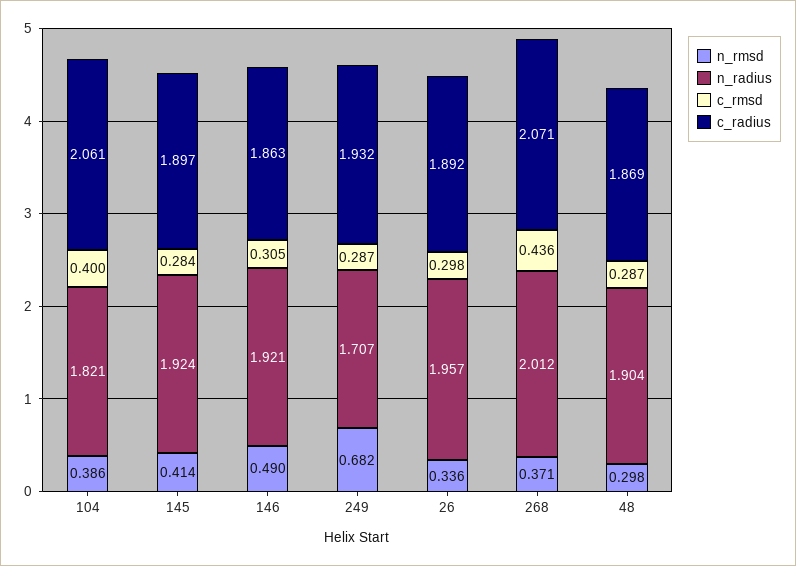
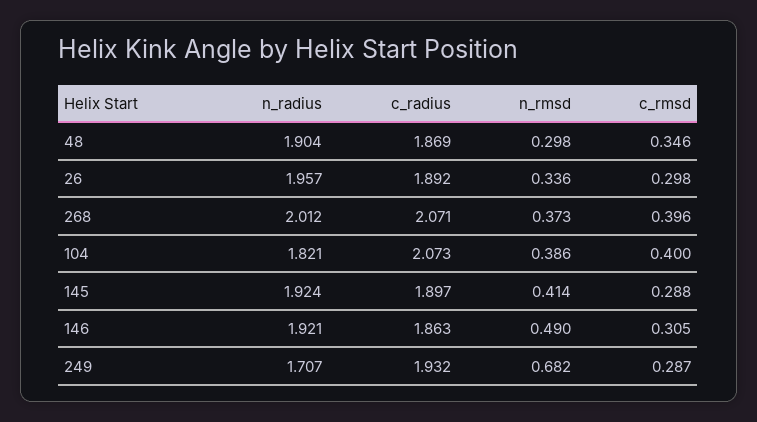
c_radius, 104: 2.061 -> 2.073
c_rmsd, 145: 0.284 -> 0.288
n_rmsd, 268: 0.371 -> 0.373
c_rmsd, 268: 0.436 -> 0.396
c_rmsd, 48: 0.287 -> 0.346

